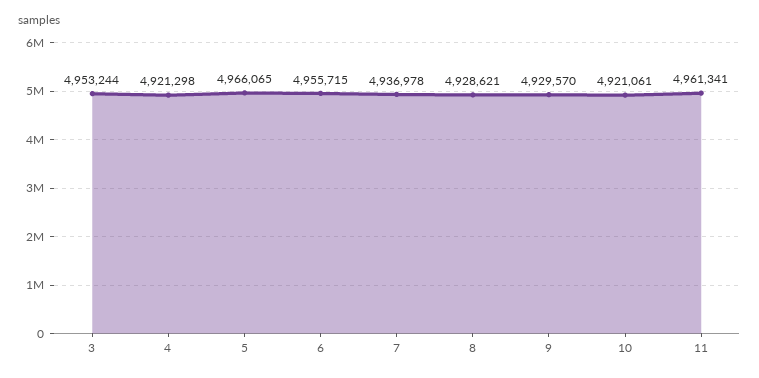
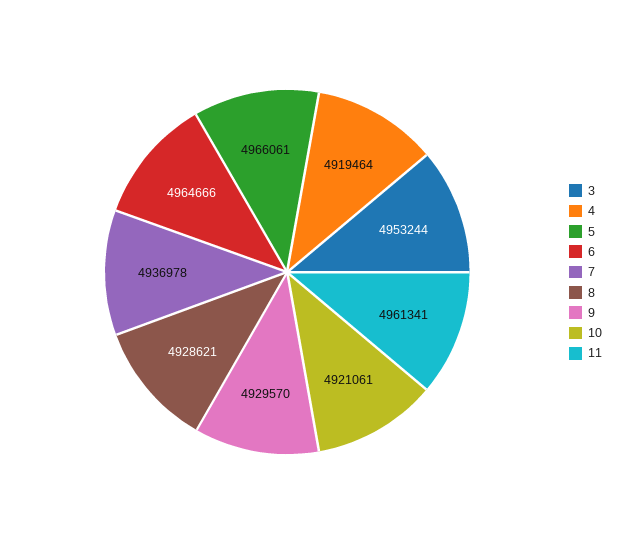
4: 4921298 -> 4919464
5: 4966065 -> 4966061
6: 4955715 -> 4964666

